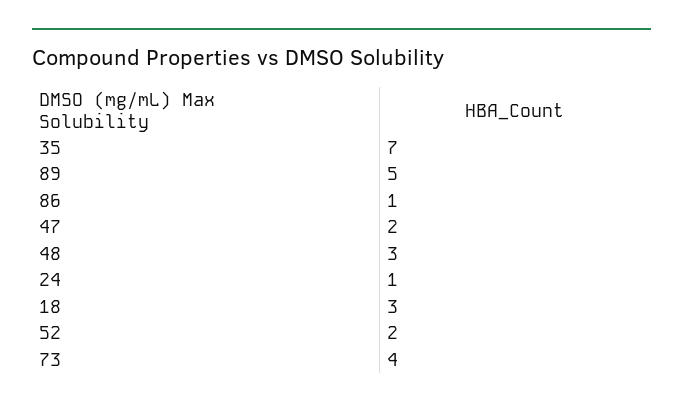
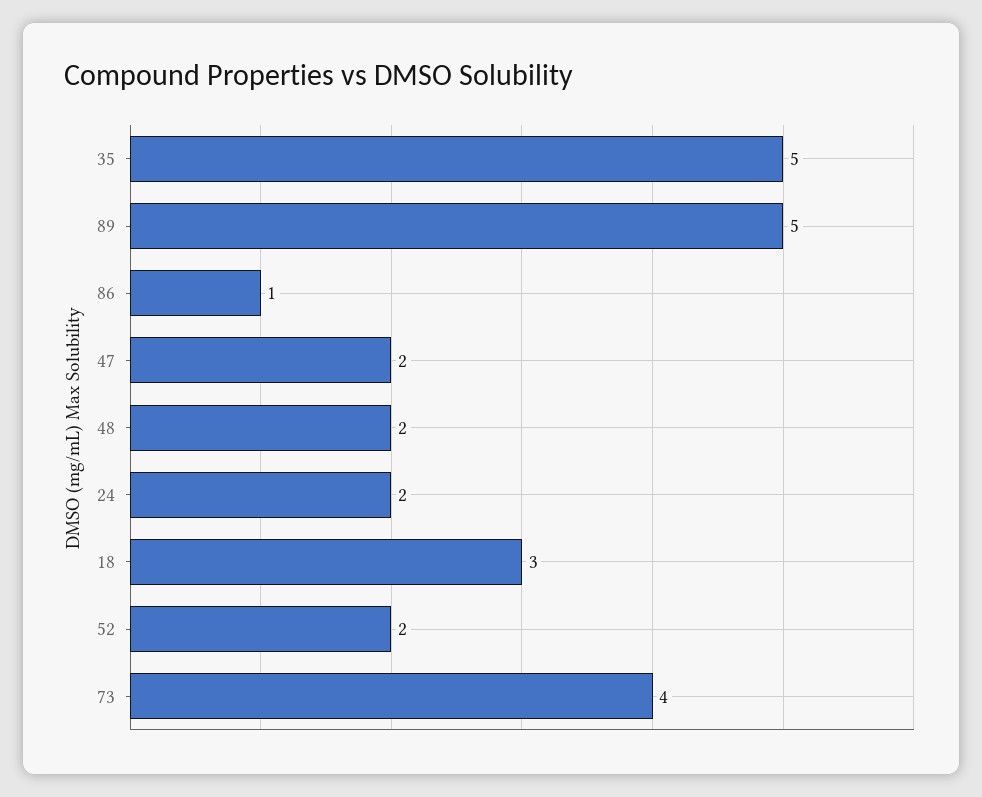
35: 7 -> 5
48: 3 -> 2
24: 1 -> 2

